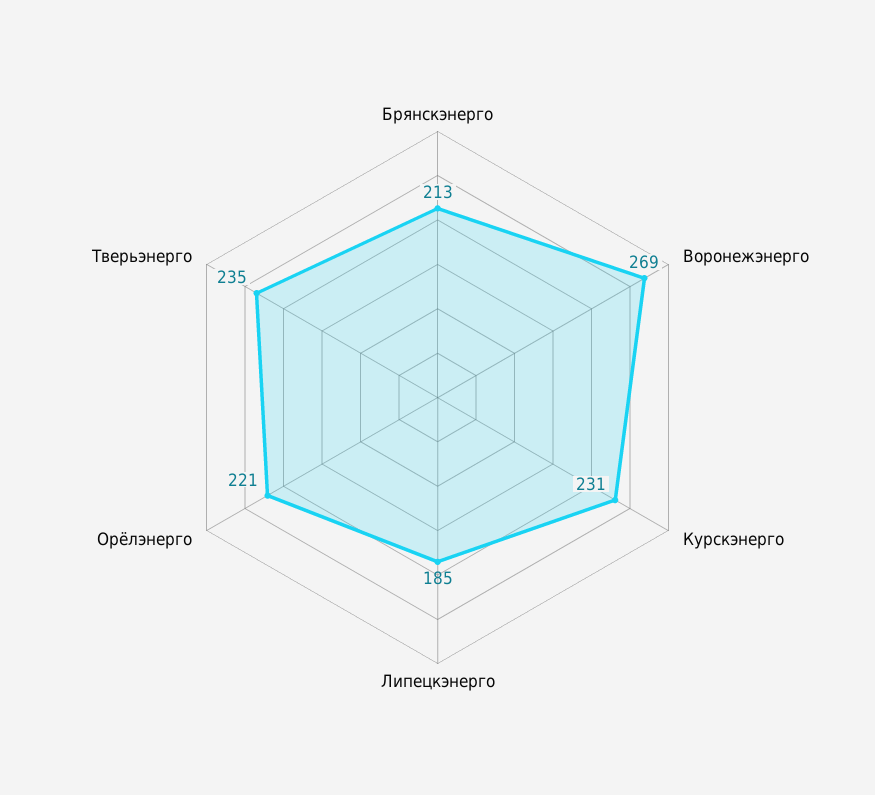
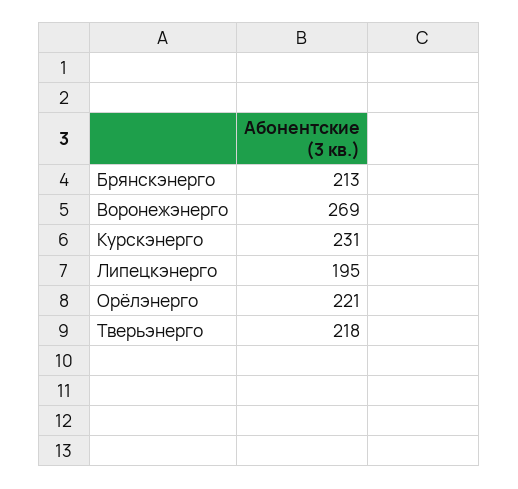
Липецкэнерго: 185 -> 195
Тверьэнерго: 235 -> 218

